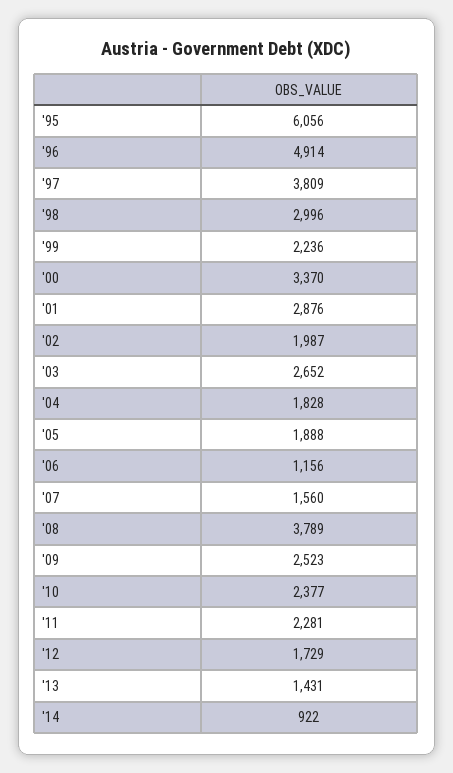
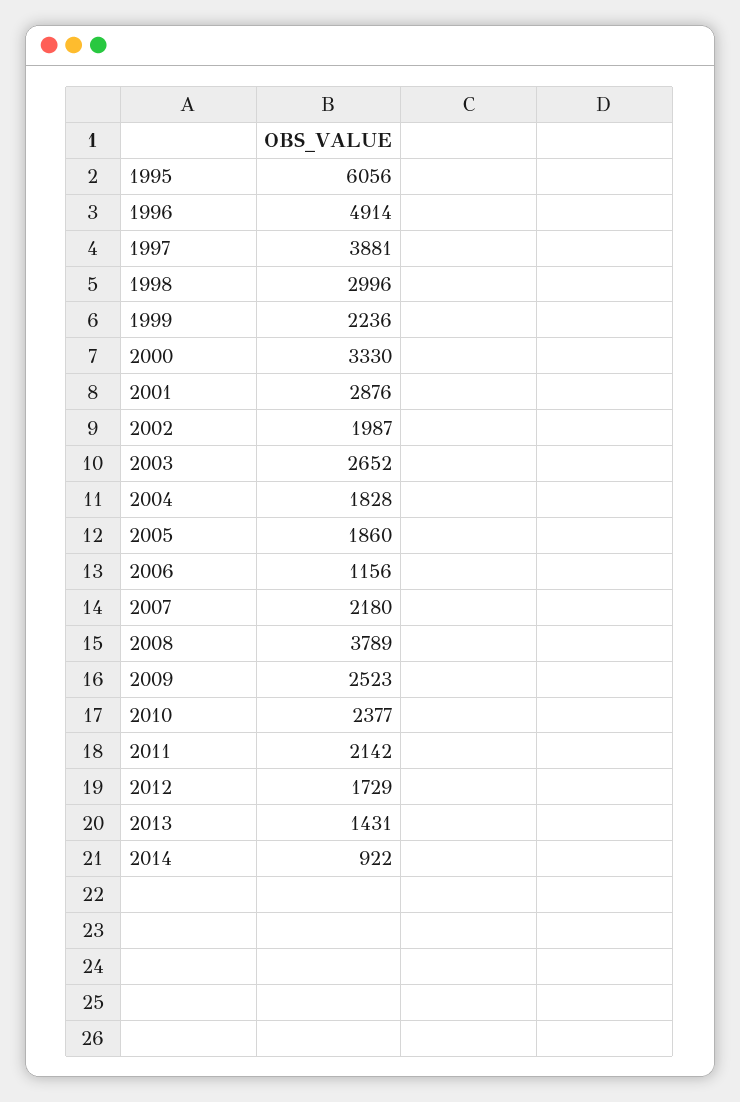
'97: 3809 -> 3881
'00: 3370 -> 3330
'05: 1888 -> 1860
'07: 1560 -> 2180
'11: 2281 -> 2142

